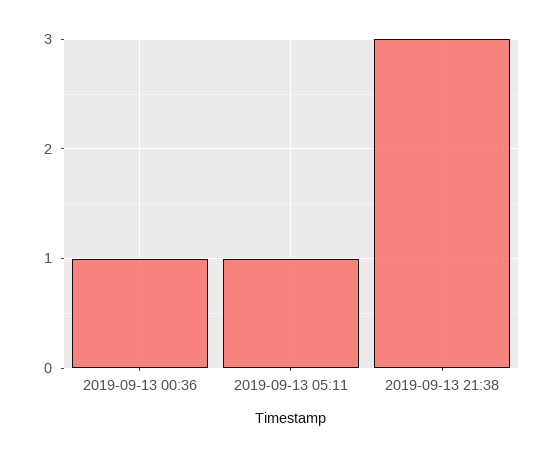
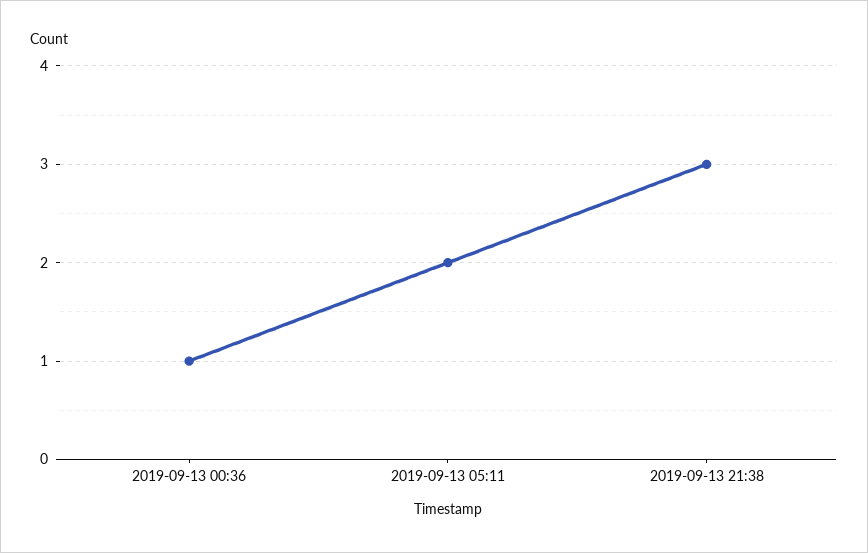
2019-09-13 05:11: 1 -> 2

